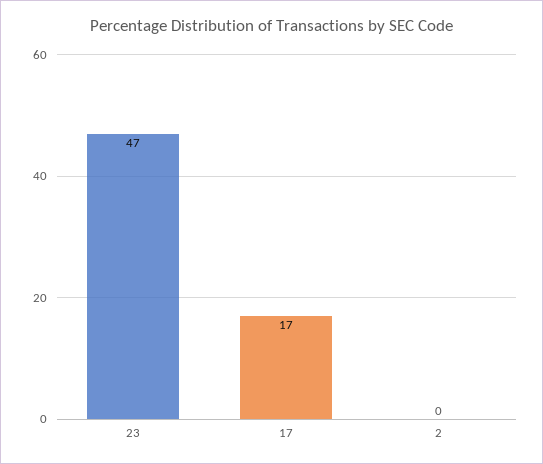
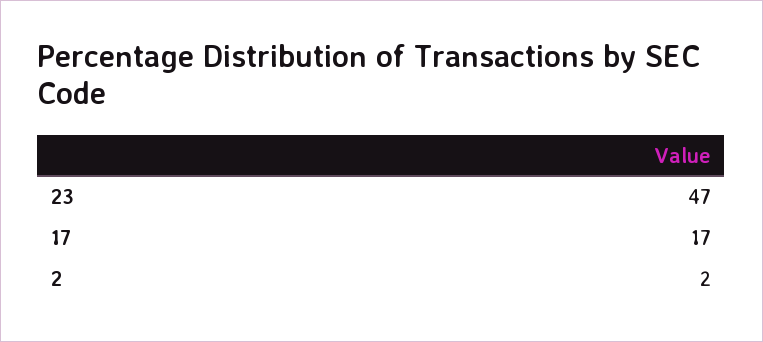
2: 0 -> 2

